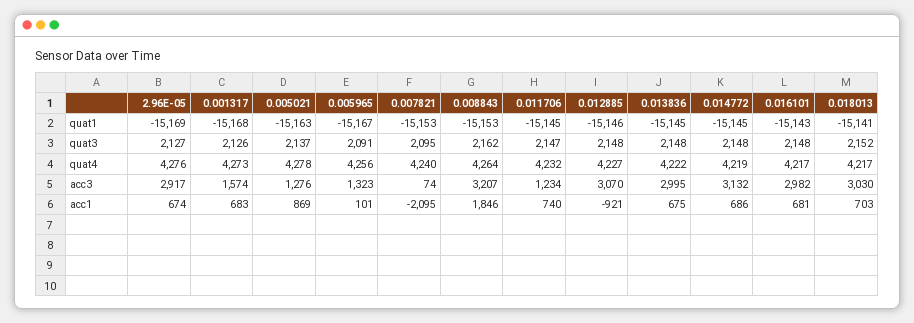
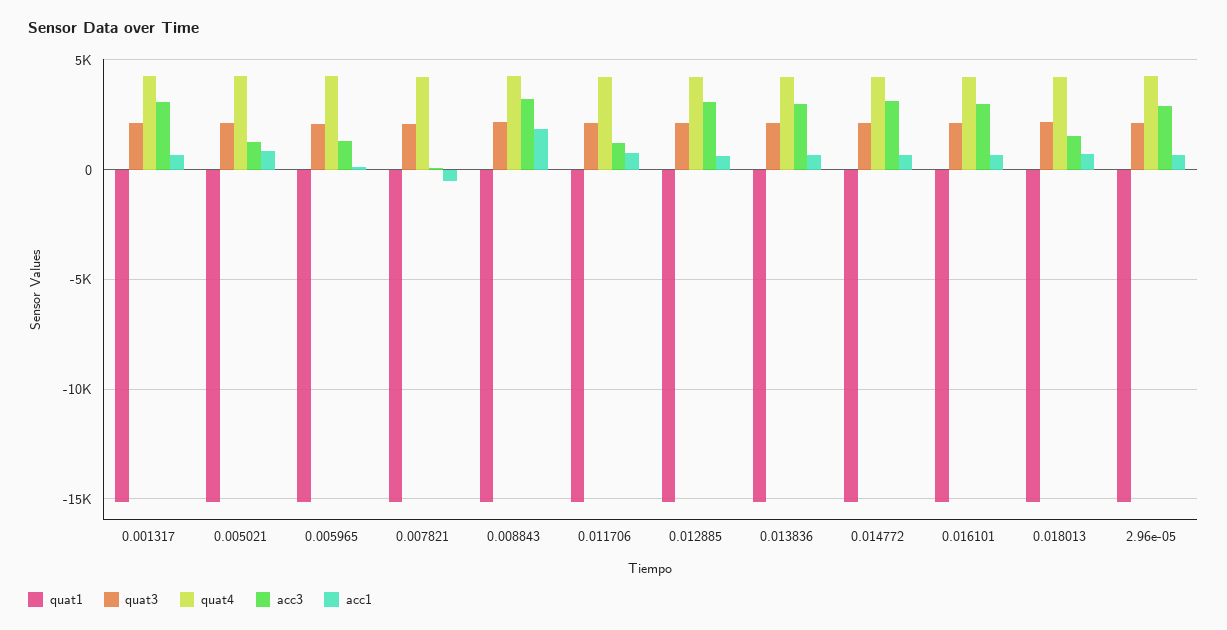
acc3, 0.001317: 1574 -> 3000
acc3, 0.018013: 3030 -> 1500
acc1, 0.007821: -2095 -> -500
acc1, 0.012885: -921 -> 500

